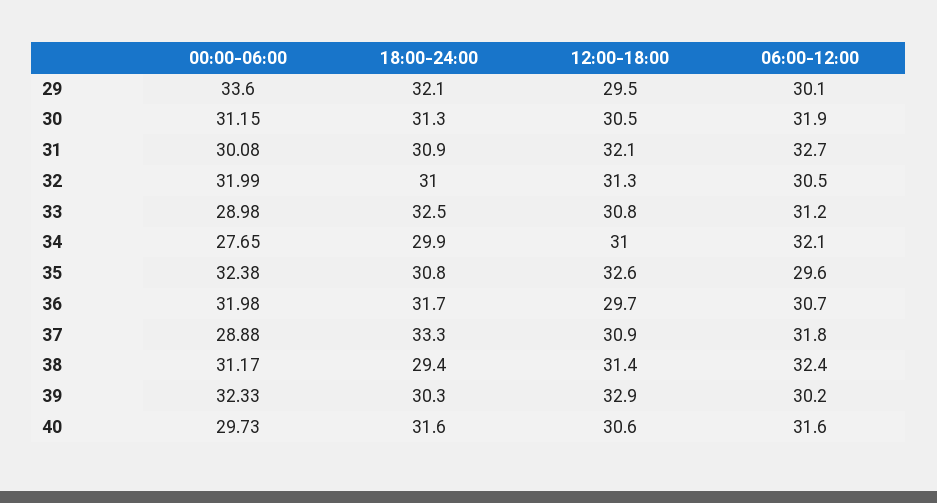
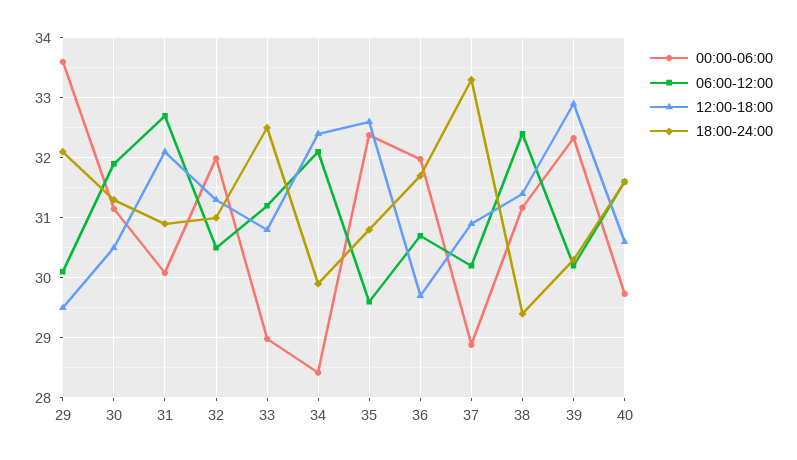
00:00-06:00, 34: 27.65 -> 28.4
12:00-18:00, 34: 31 -> 32.4
06:00-12:00, 37: 31.8 -> 30.2

